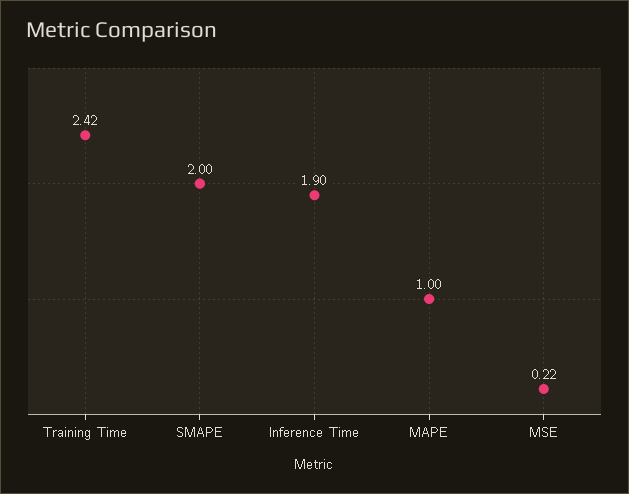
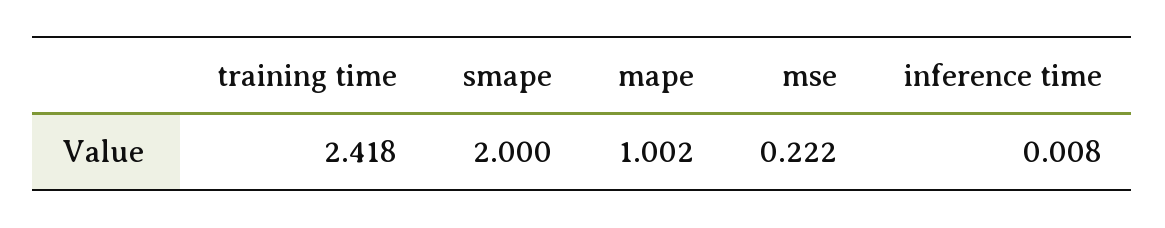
Inference Time: 1.9 -> 0.008

